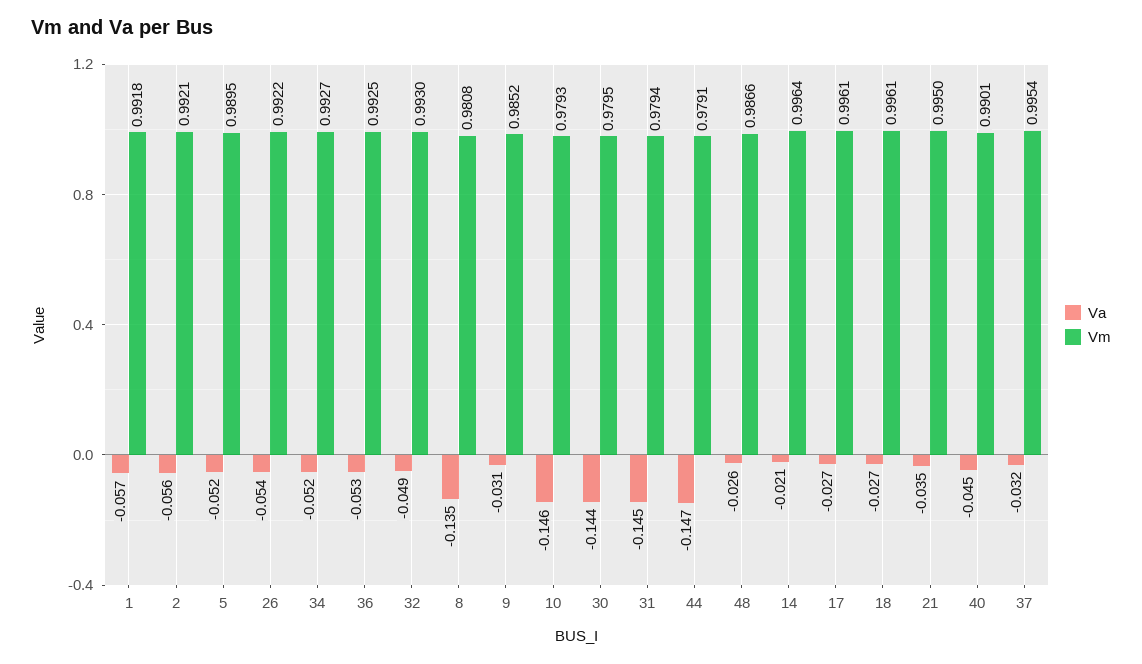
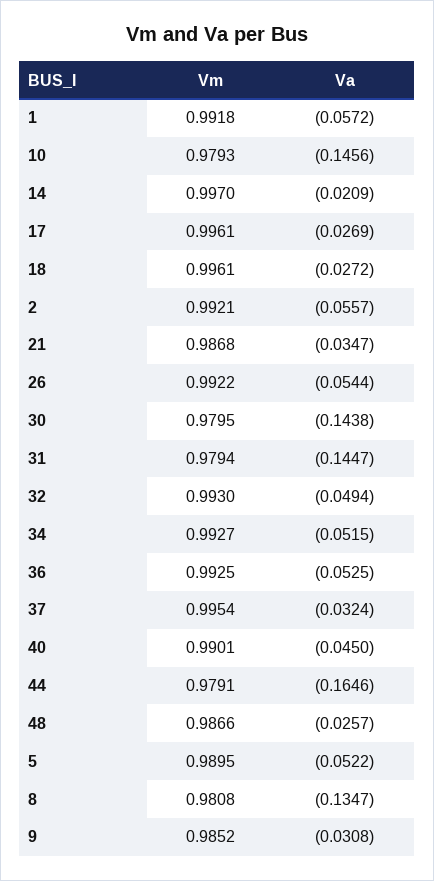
Va, 44: -0.147 -> -0.1646
Vm, 14: 0.9964 -> 0.997
Vm, 21: 0.995 -> 0.9868

